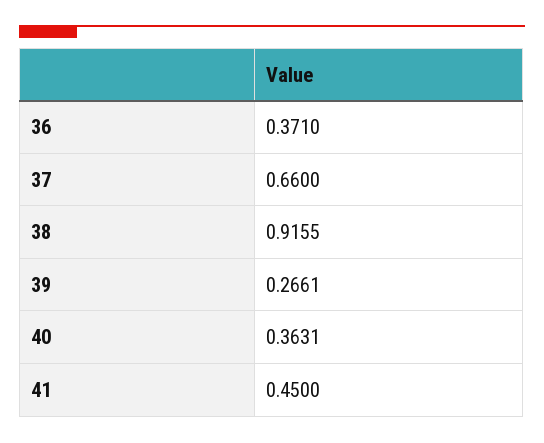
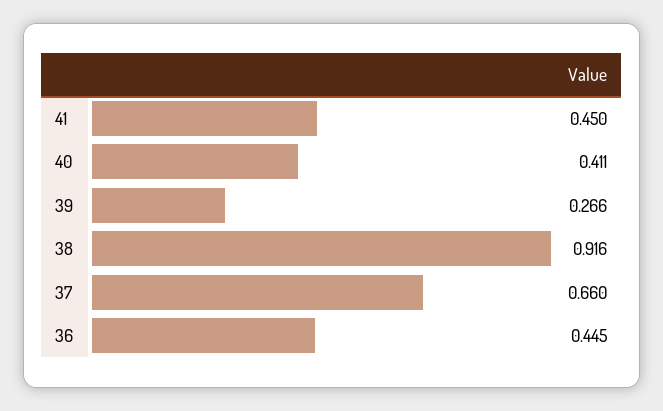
36: 0.371 -> 0.445
40: 0.3631 -> 0.411

